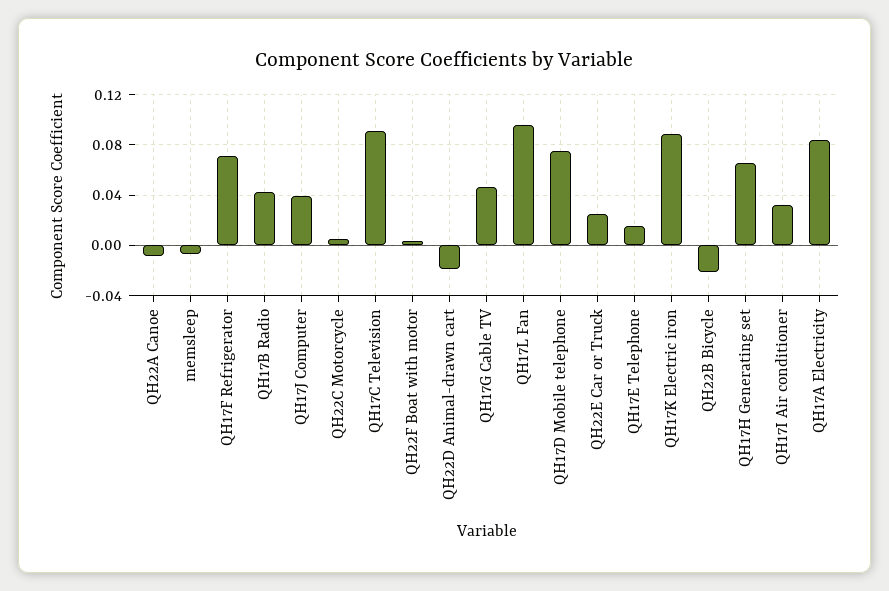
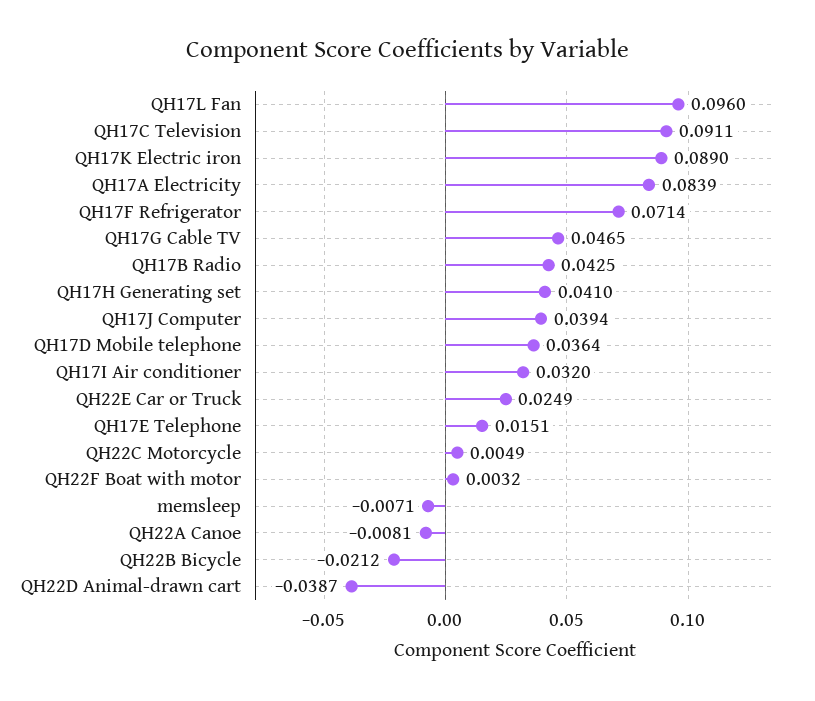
QH22D Animal-drawn cart: -0.02 -> -0.0387
QH17D Mobile telephone: 0.075 -> 0.0364
QH17H Generating set: 0.065 -> 0.041

